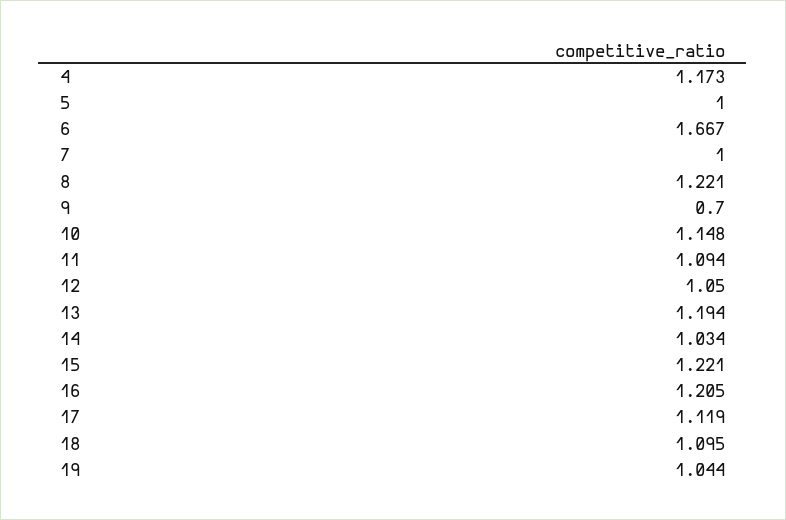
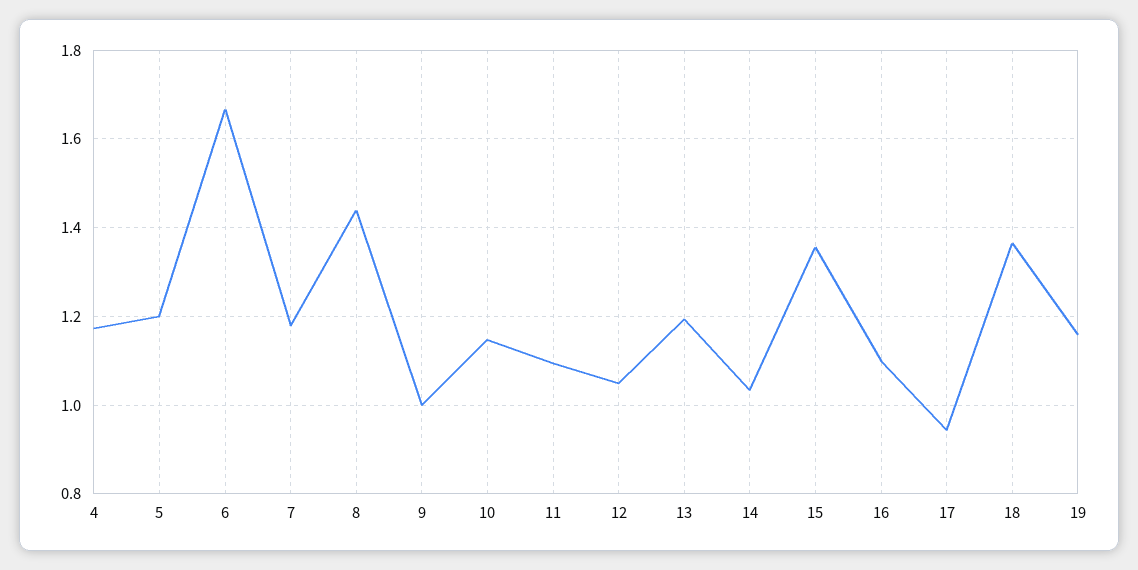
5: 1 -> 1.2
7: 1 -> 1.18
8: 1.221 -> 1.44
9: 0.7 -> 1
15: 1.221 -> 1.36
16: 1.205 -> 1.1
17: 1.119 -> 0.94
18: 1.095 -> 1.36
19: 1.044 -> 1.16

